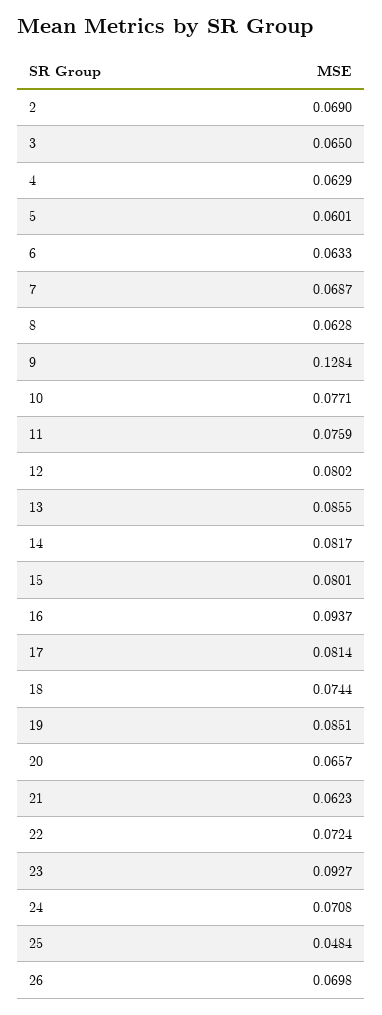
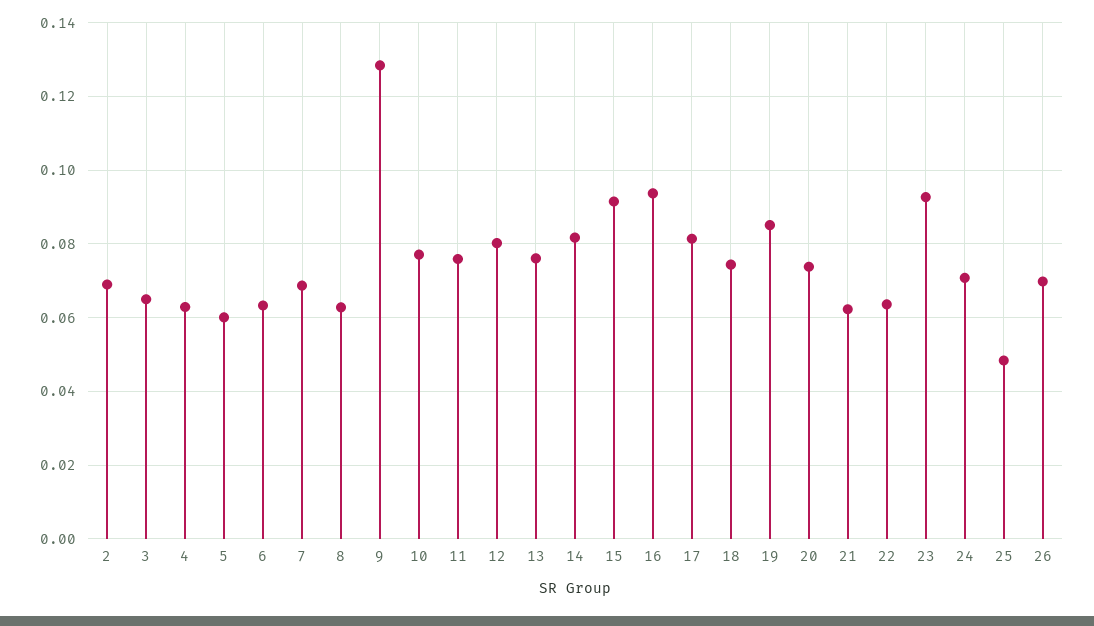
13: 0.0855 -> 0.076
15: 0.0801 -> 0.092
20: 0.0657 -> 0.074
22: 0.0724 -> 0.064

